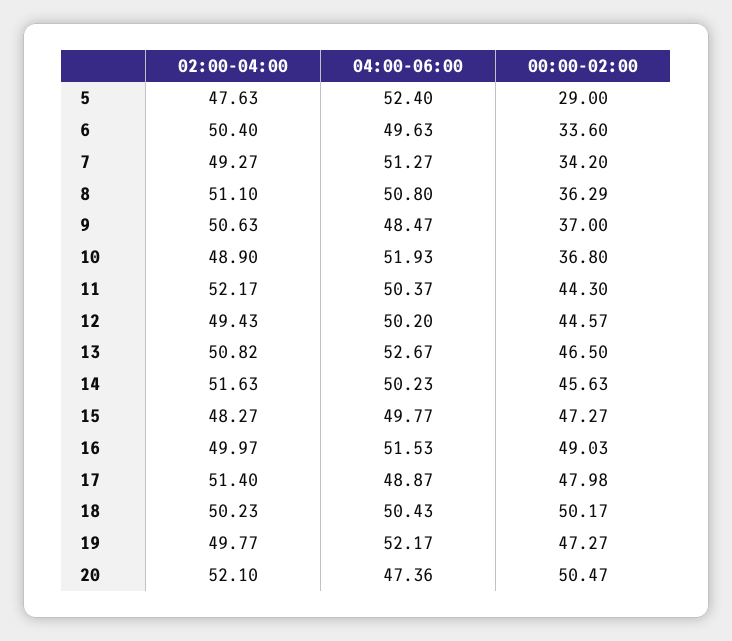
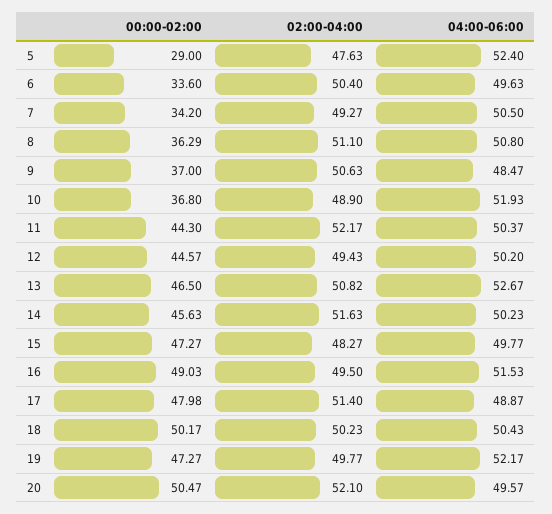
04:00-06:00, 7: 51.27 -> 50.5
02:00-04:00, 16: 49.97 -> 49.5
04:00-06:00, 20: 47.36 -> 49.57

